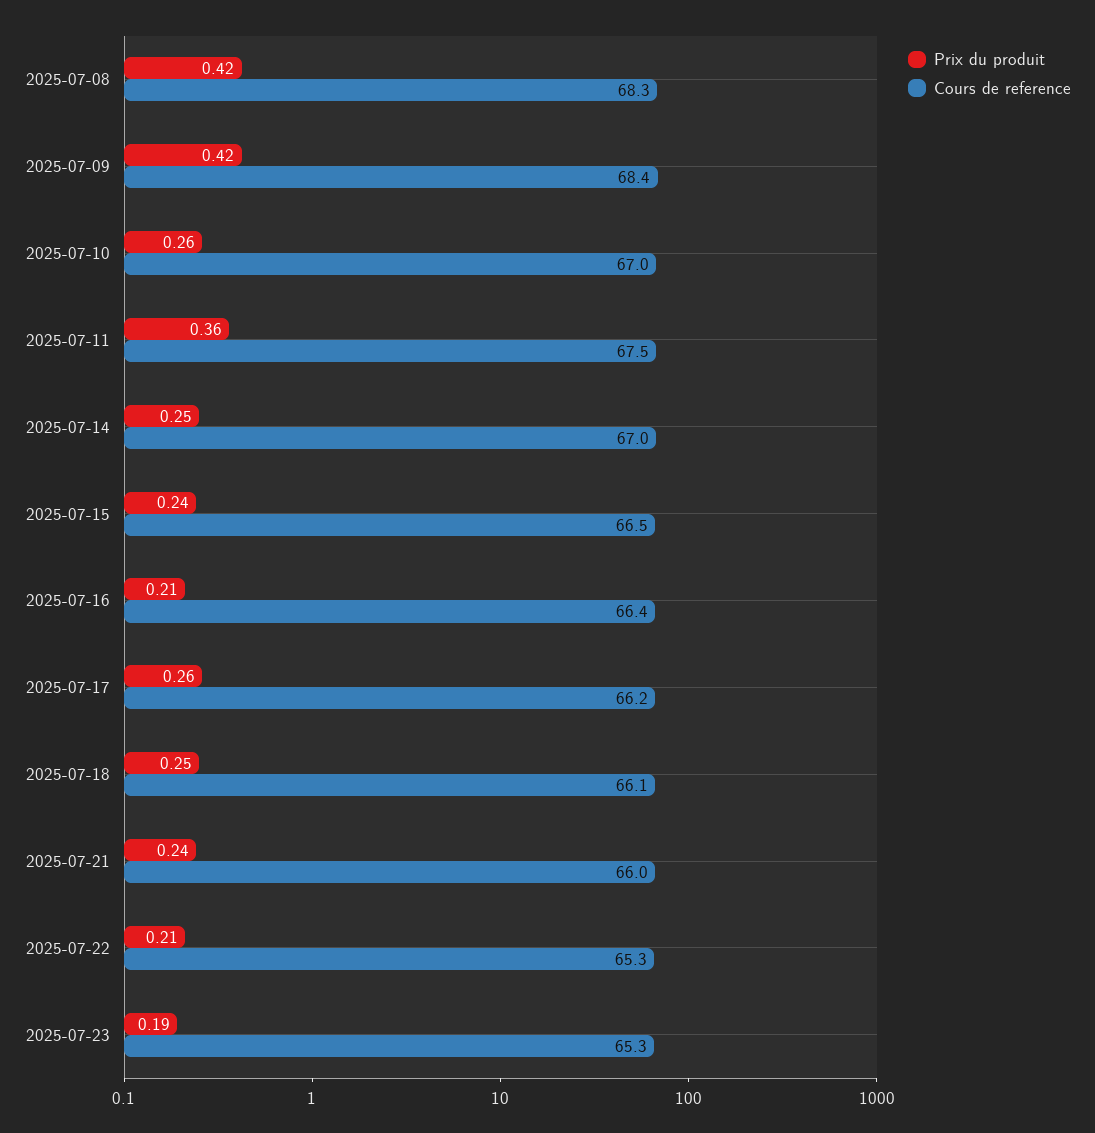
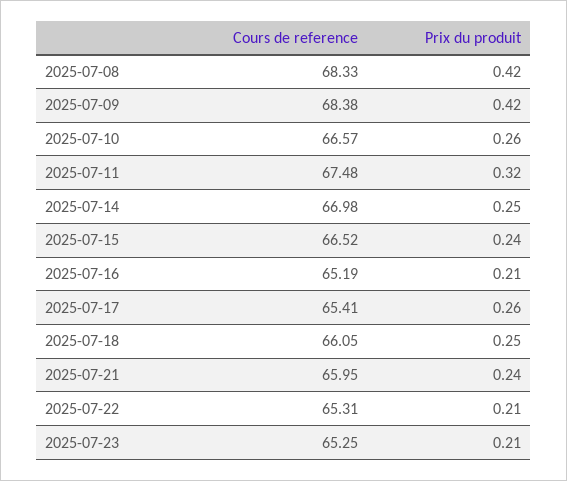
Cours de reference, 2025-07-10: 67 -> 66.57
Prix du produit, 2025-07-11: 0.36 -> 0.32
Cours de reference, 2025-07-16: 66.4 -> 65.19
Cours de reference, 2025-07-17: 66.2 -> 65.41
Prix du produit, 2025-07-23: 0.19 -> 0.21

